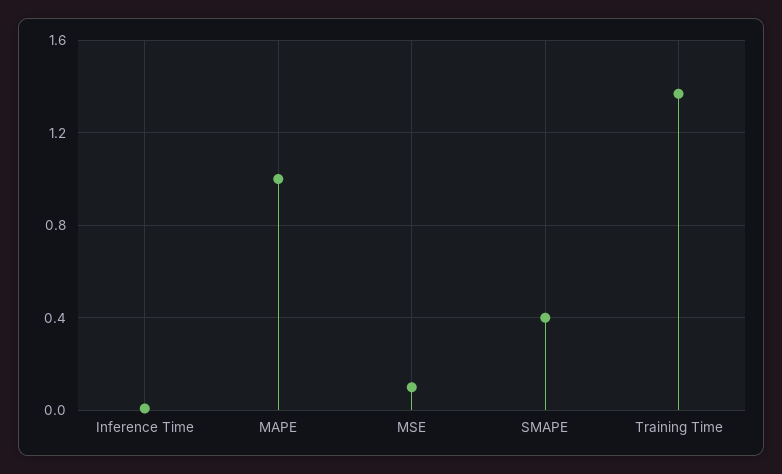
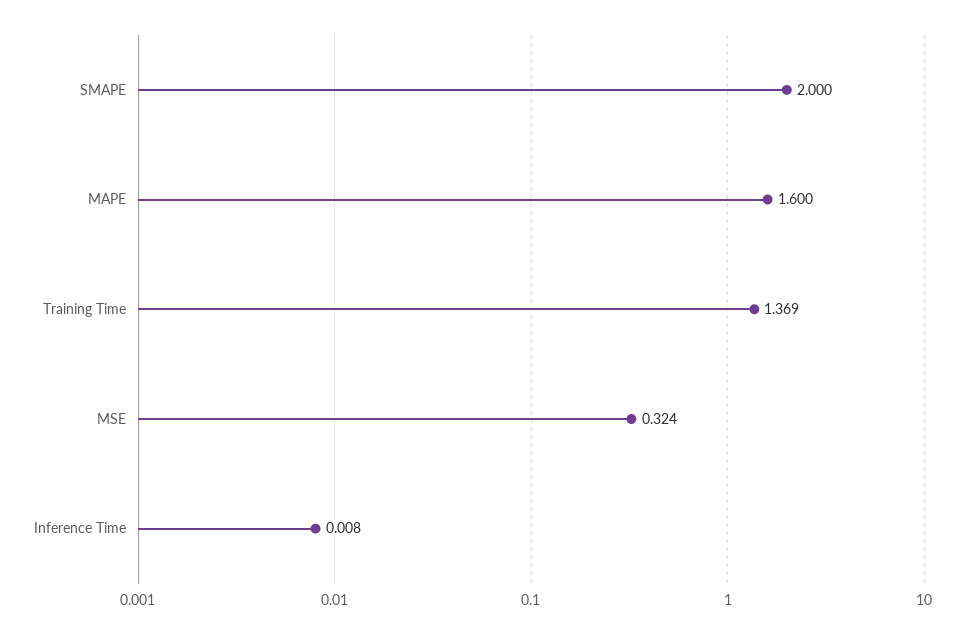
MAPE: 1 -> 1.6
MSE: 0.1 -> 0.324
SMAPE: 0.4 -> 2

